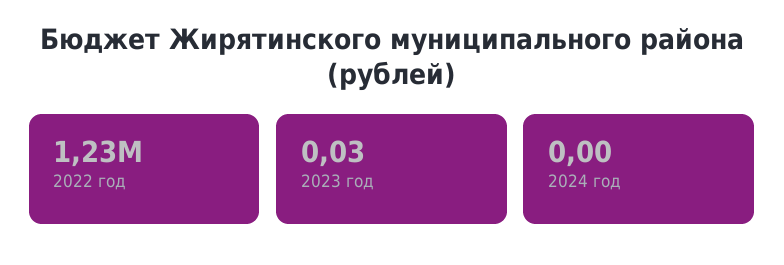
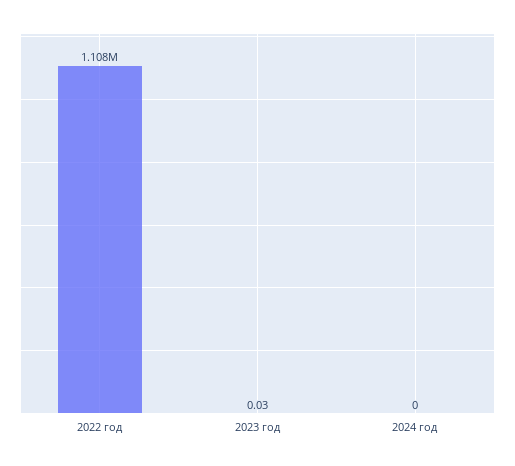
2022 год: 1230000 -> 1108000

